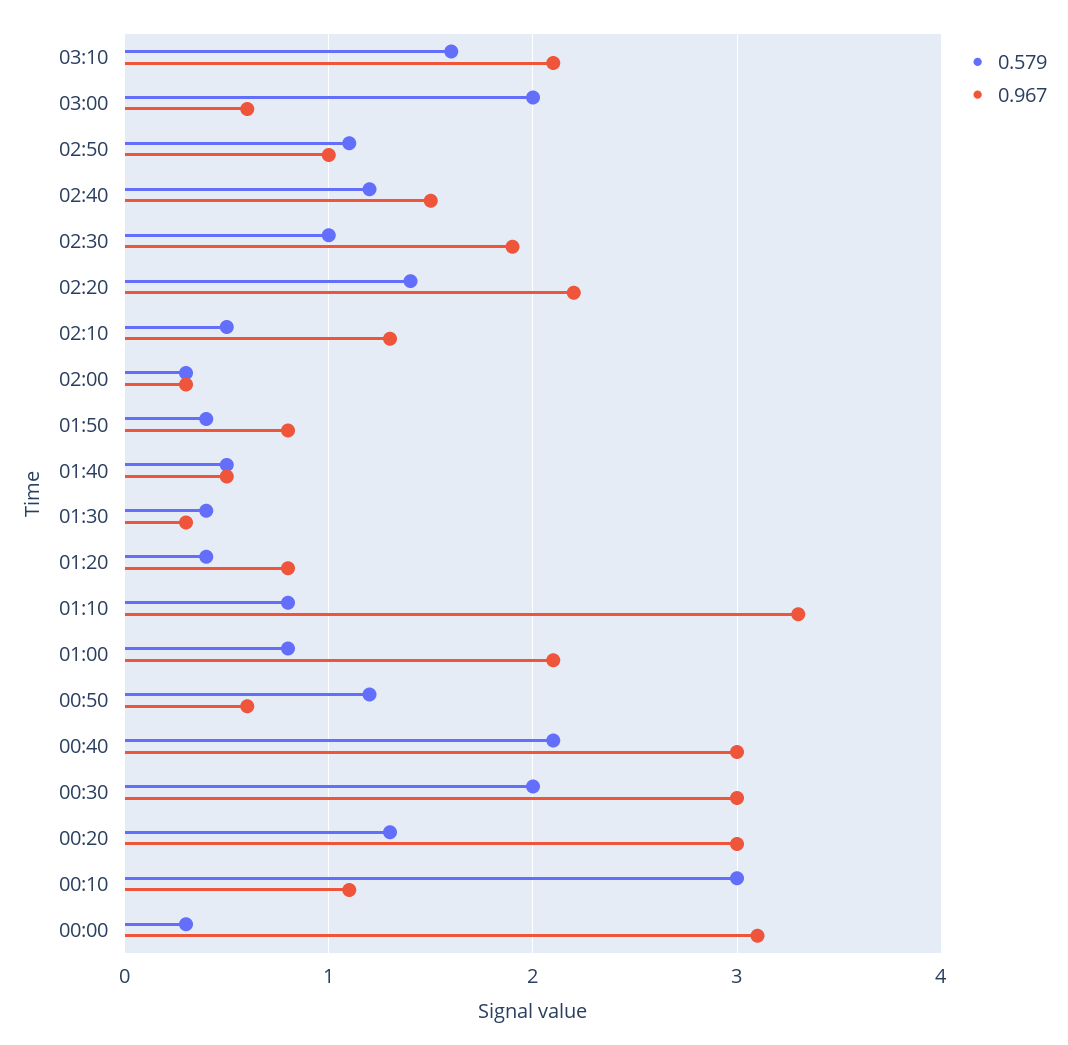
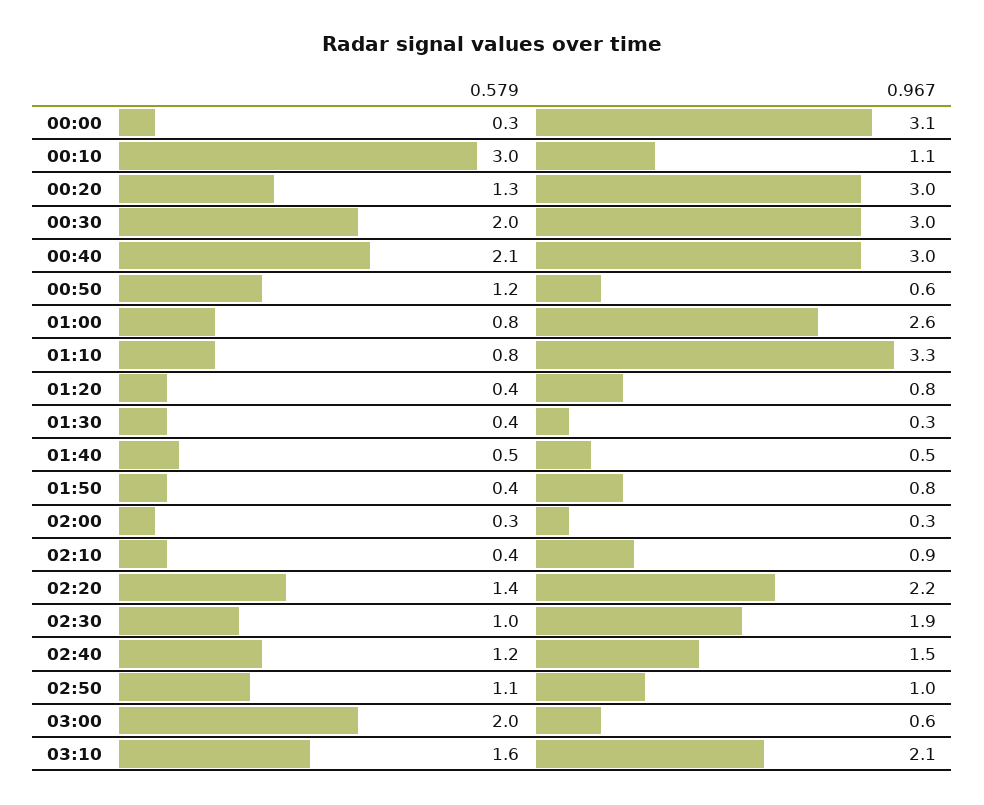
0.579, 02:10: 0.5 -> 0.4
0.967, 02:10: 1.3 -> 0.9
0.967, 01:00: 2.1 -> 2.6

